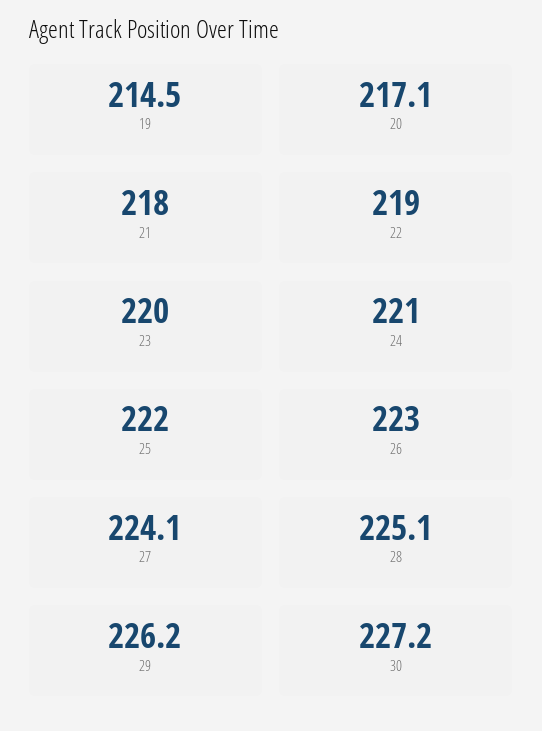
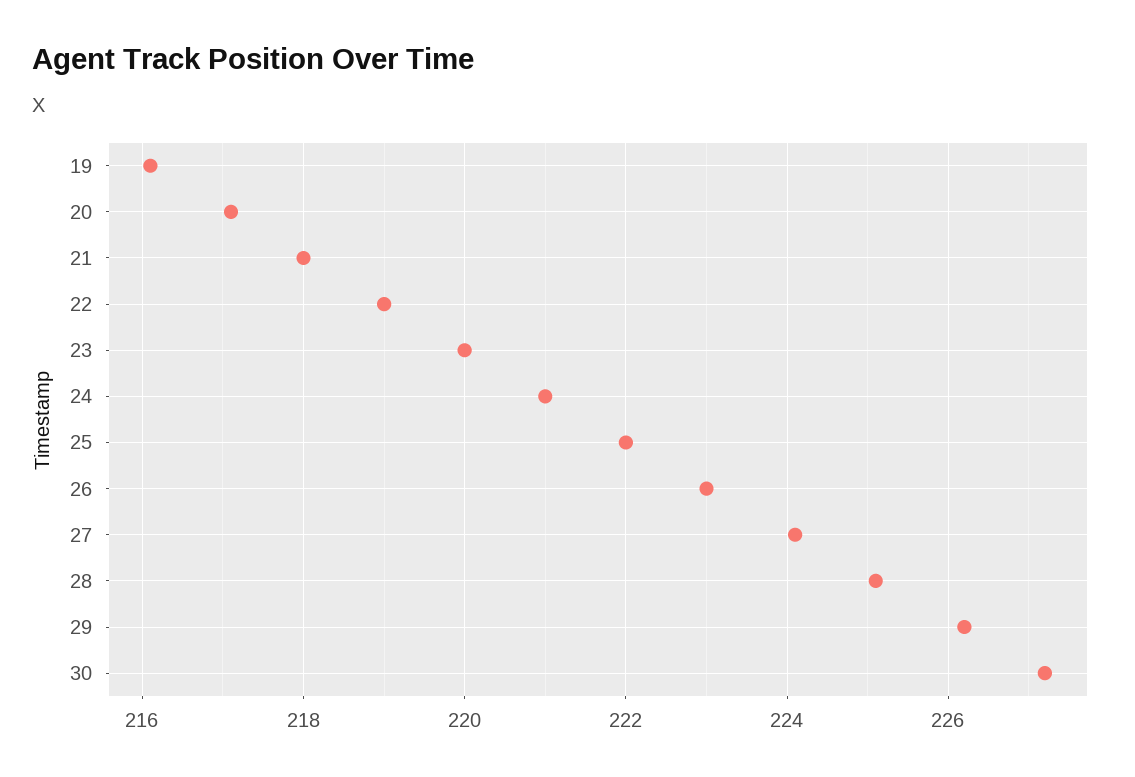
19: 214.5 -> 216

